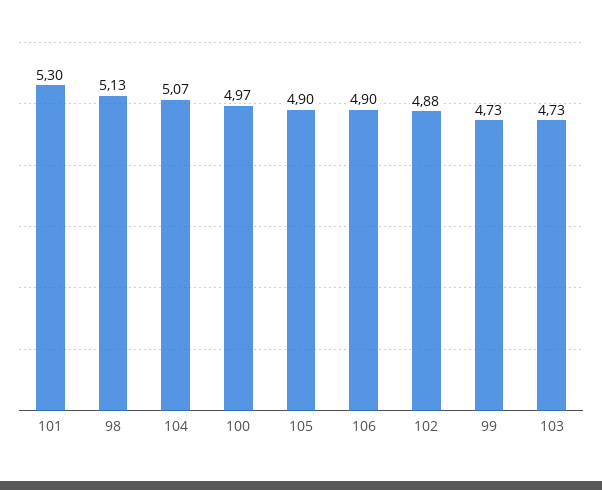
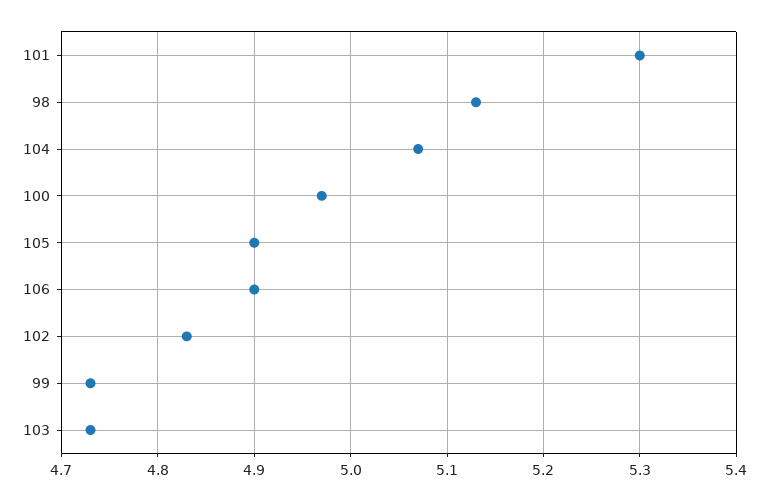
102: 4.88 -> 4.83

